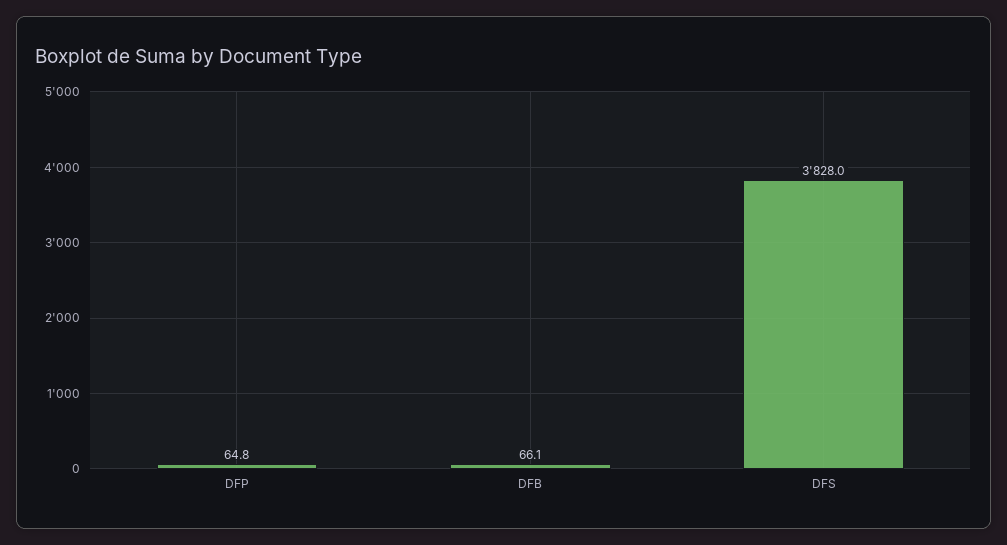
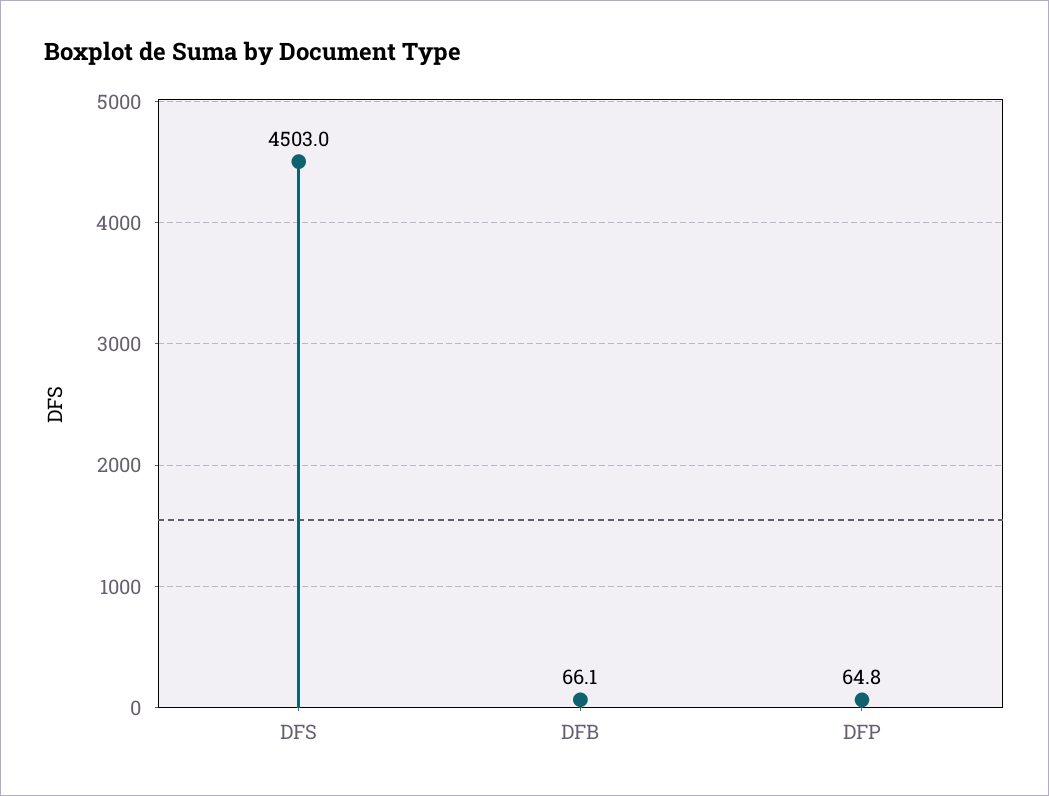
DFS: 3828 -> 4503

